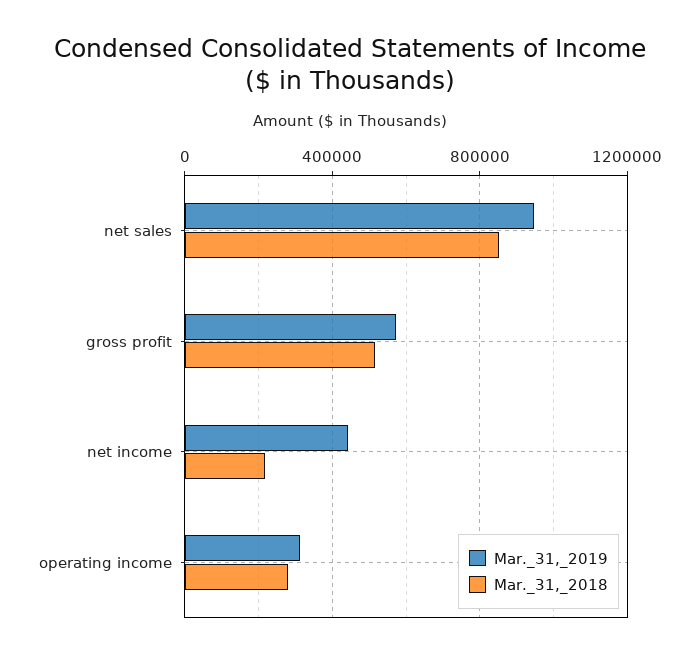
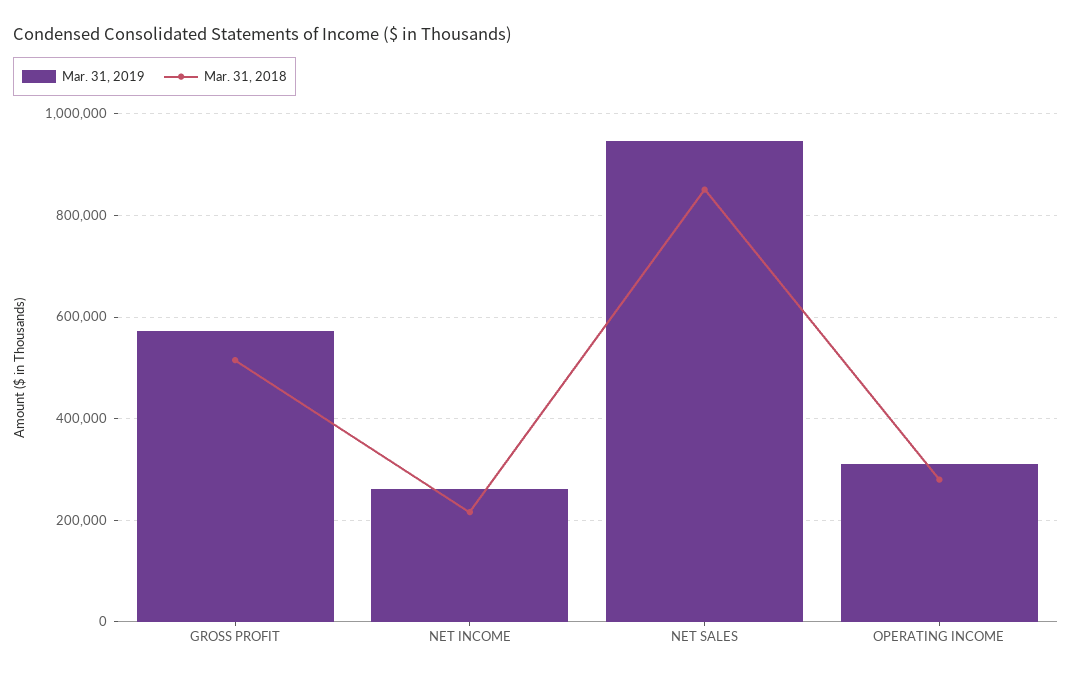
Mar._31,_2019, net income: 450000 -> 260000

